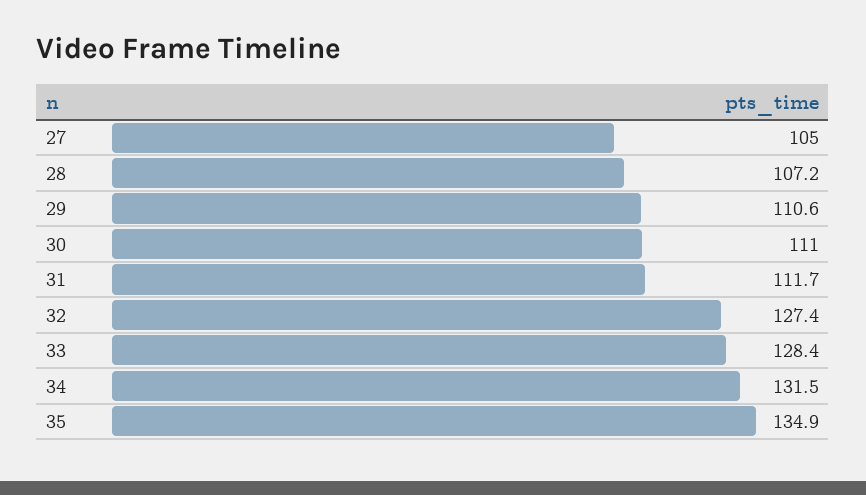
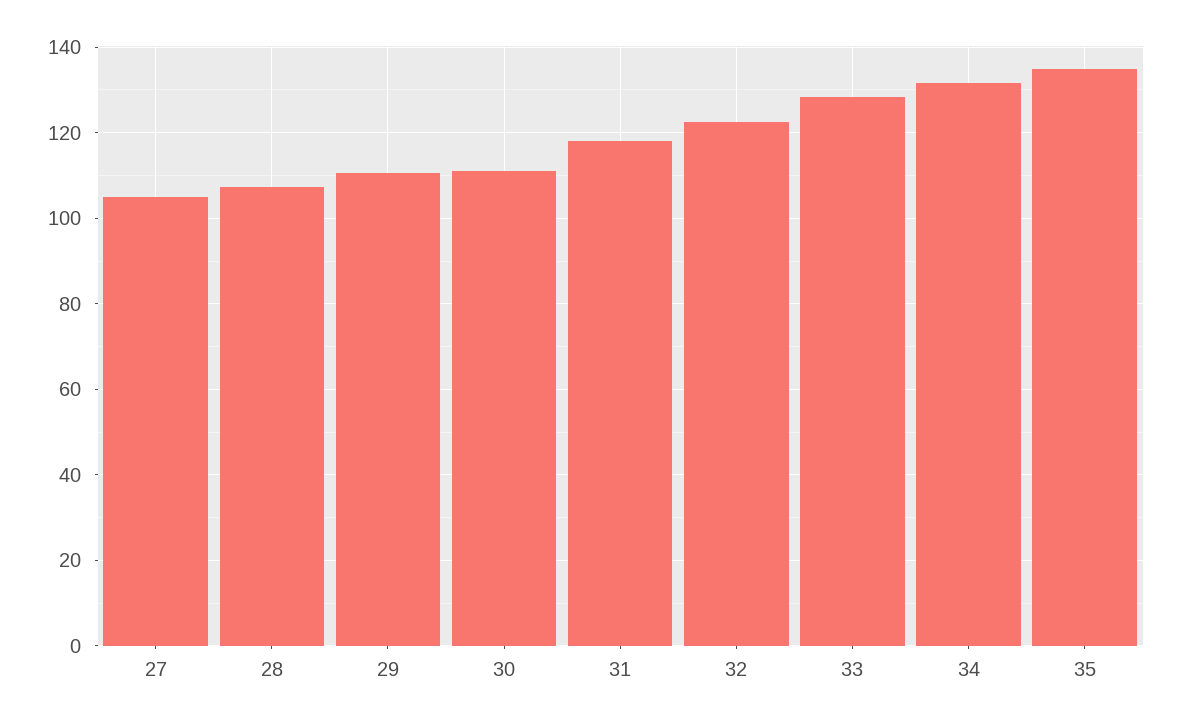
31: 111.7 -> 118
32: 127.4 -> 122

